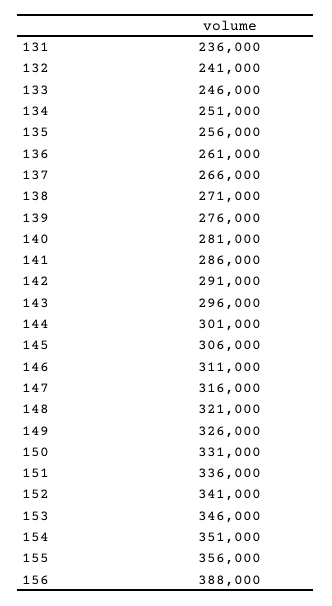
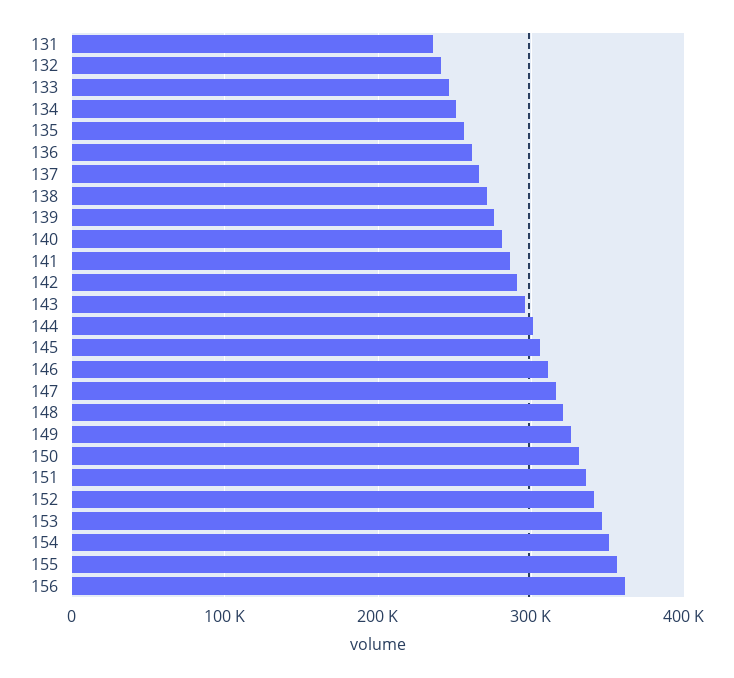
156: 388000 -> 360000

